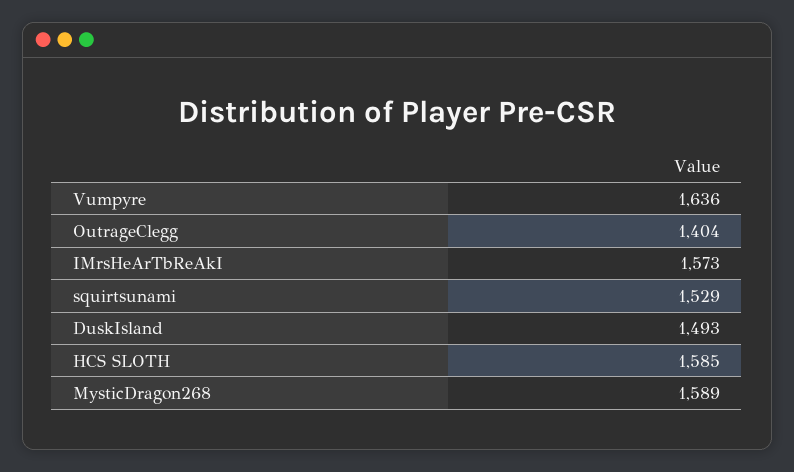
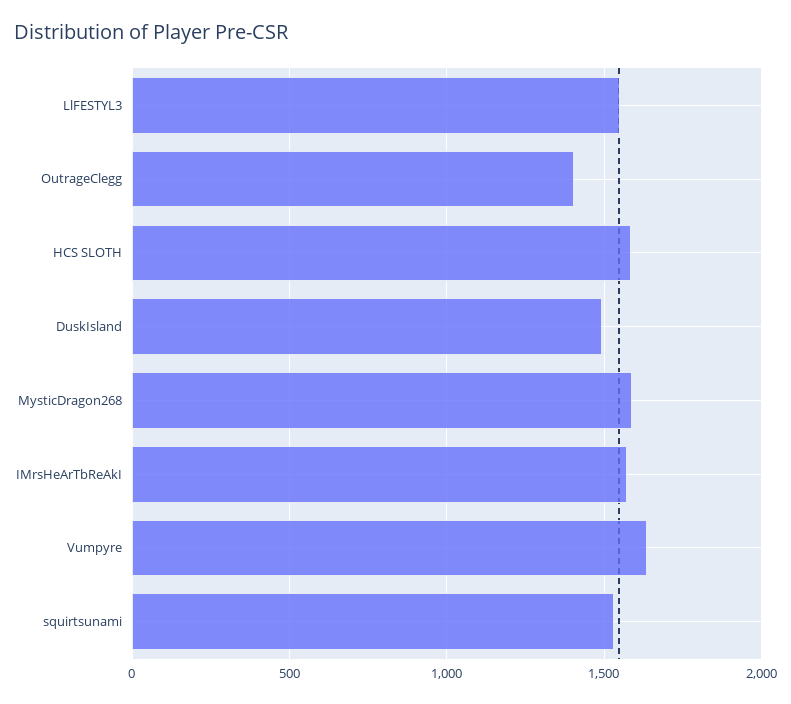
LlFESTYL3: none -> 1550

